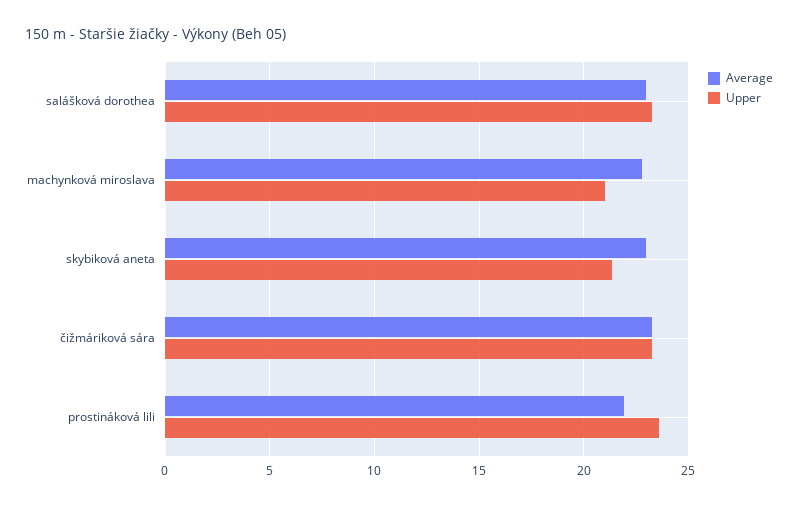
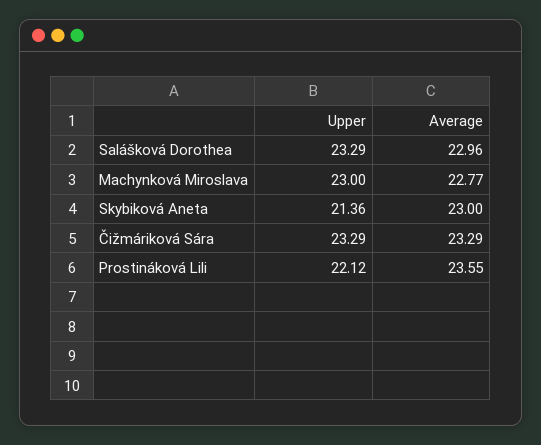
Upper, machynková miroslava: 21 -> 23
Average, prostináková lili: 22 -> 23.55
Upper, prostináková lili: 23.5 -> 22.12

